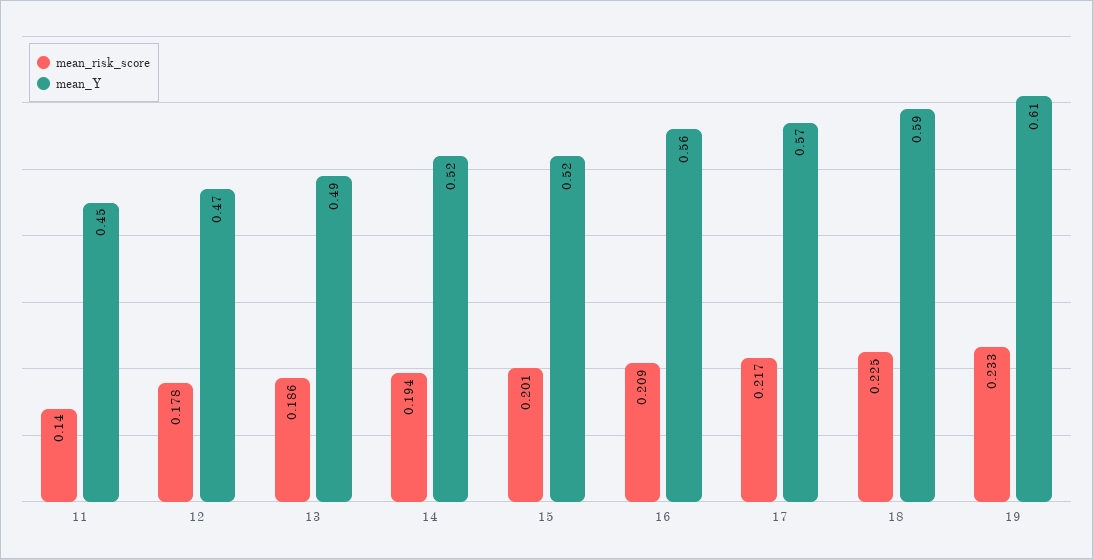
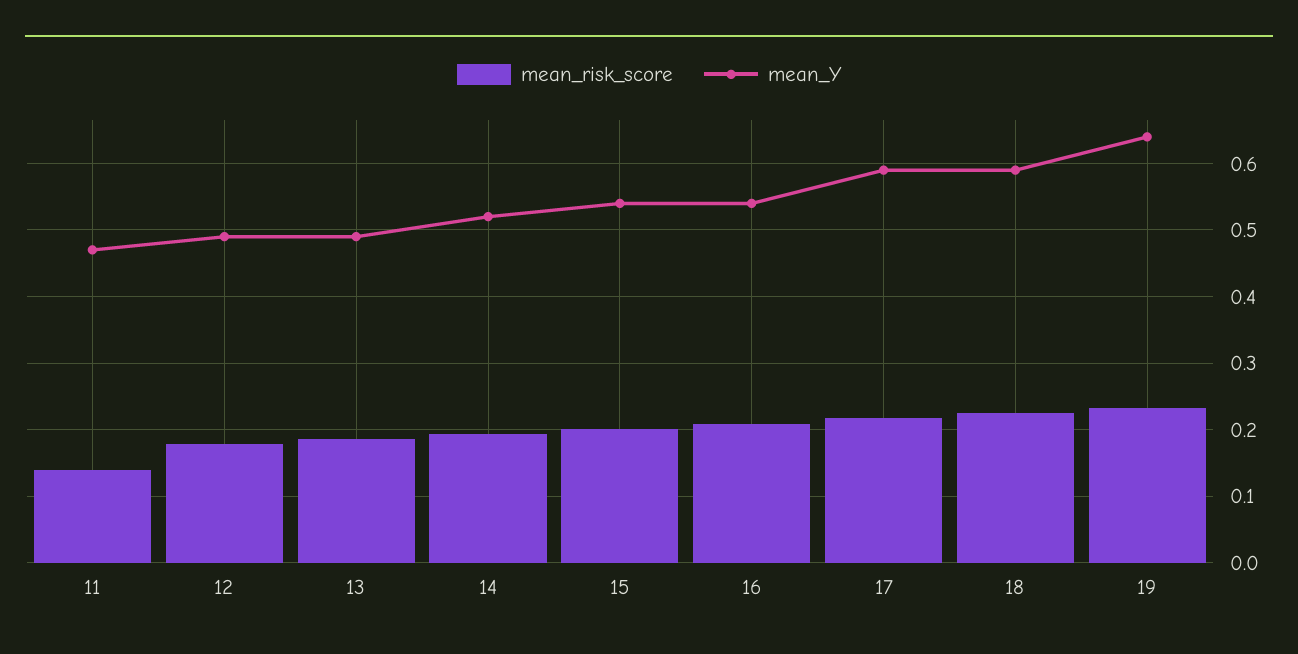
mean_Y, 11: 0.45 -> 0.47
mean_Y, 12: 0.47 -> 0.49
mean_Y, 15: 0.52 -> 0.54
mean_Y, 16: 0.56 -> 0.54
mean_Y, 17: 0.57 -> 0.59
mean_Y, 19: 0.61 -> 0.64

